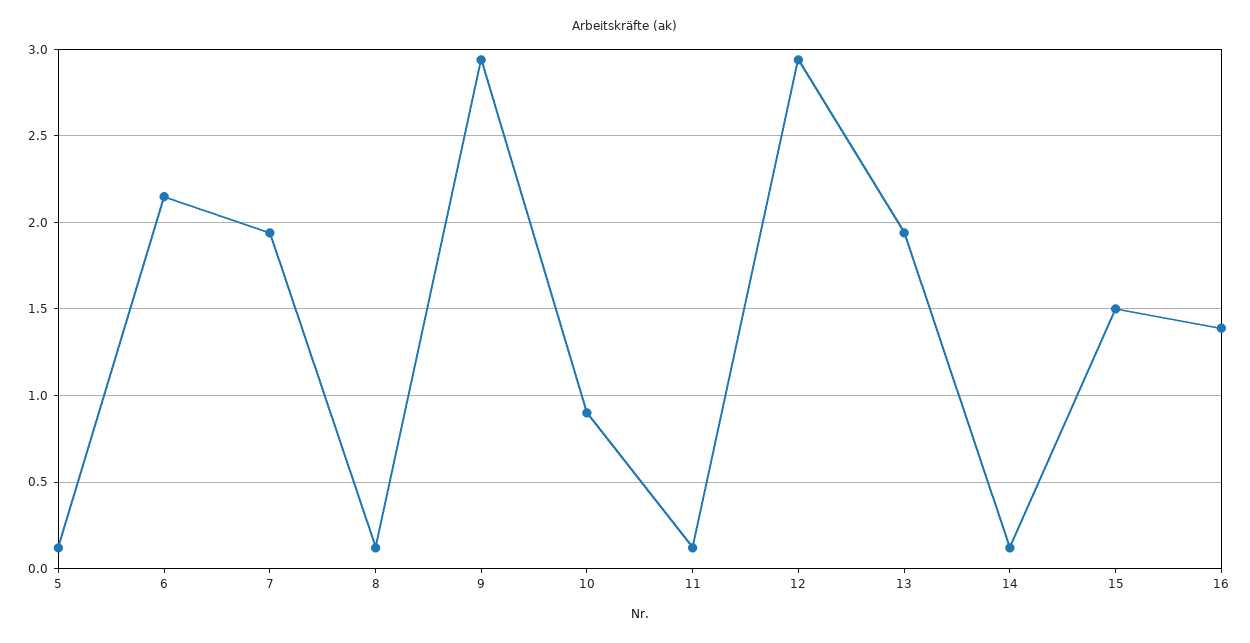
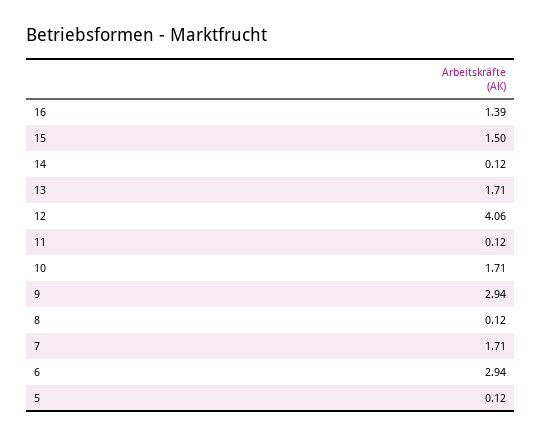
6: 2.15 -> 2.94
7: 1.95 -> 1.71
10: 0.9 -> 1.71
12: 2.95 -> 4.06
13: 1.95 -> 1.71

